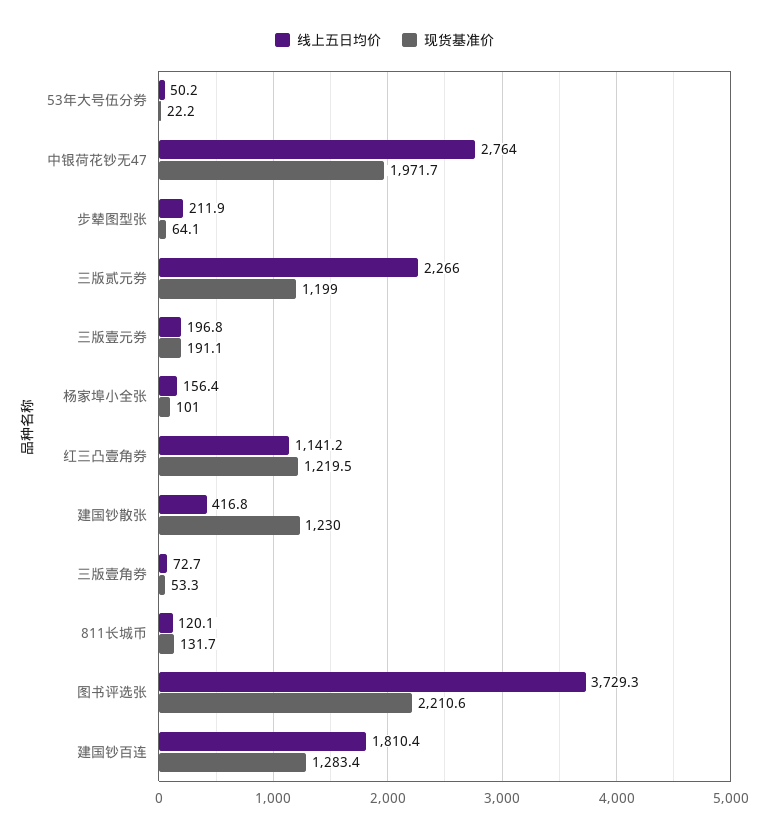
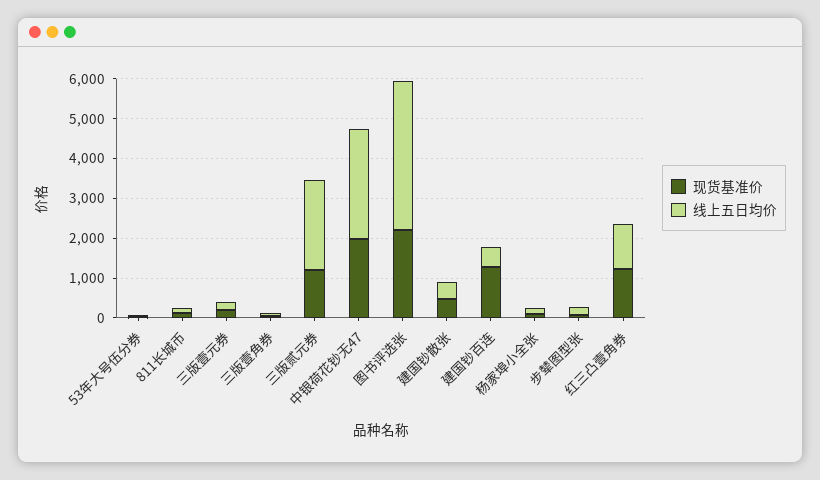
现货基准价, 建国钞散张: 1230 -> 500
线上五日均价, 建国钞百连: 1810.4 -> 500

